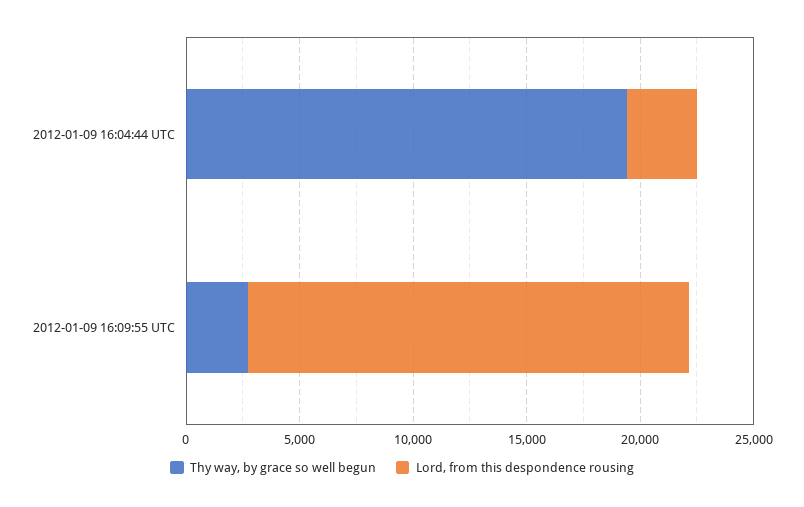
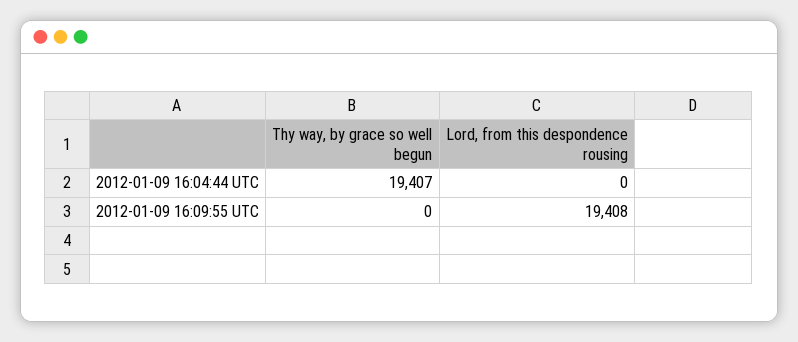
Lord, from this despondence rousing, 2012-01-09 16:04:44 UTC: 3000 -> 0
Thy way, by grace so well begun, 2012-01-09 16:09:55 UTC: 3000 -> 0

